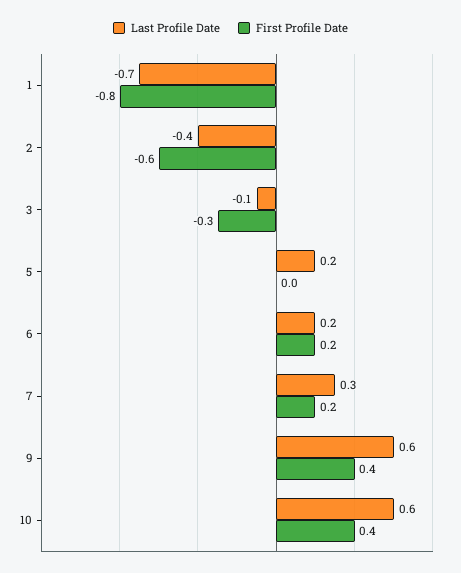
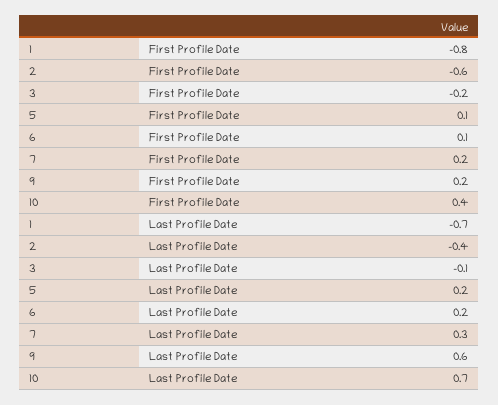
First Profile Date, 3: -0.3 -> -0.2
First Profile Date, 5: 0 -> 0.1
First Profile Date, 6: 0.2 -> 0.1
First Profile Date, 9: 0.4 -> 0.2
Last Profile Date, 10: 0.6 -> 0.7

